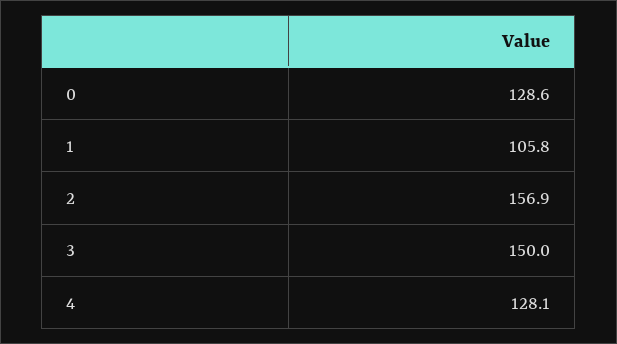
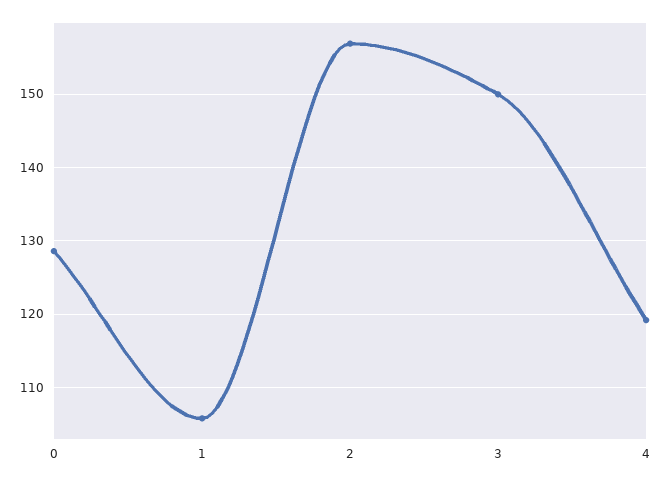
4: 128.1 -> 119

